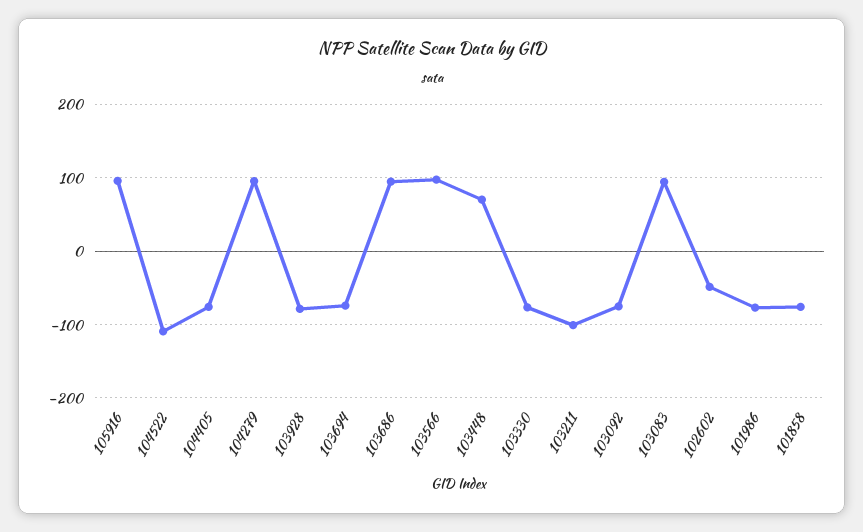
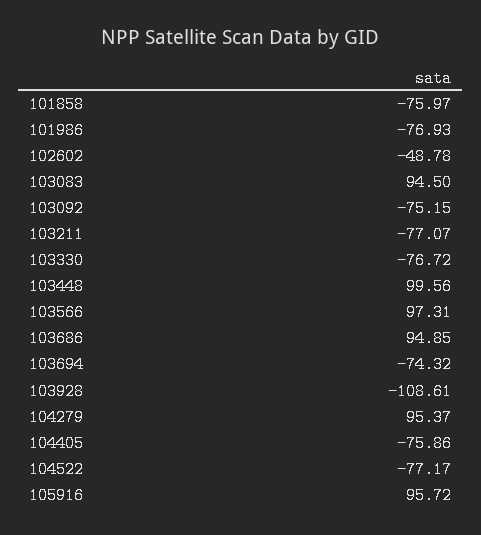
104522: -110 -> -77.17
103928: -80 -> -108.61
103448: 70 -> 99.56
103211: -100 -> -77.07

